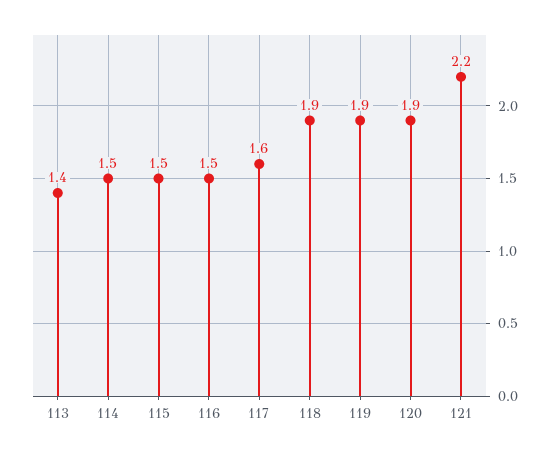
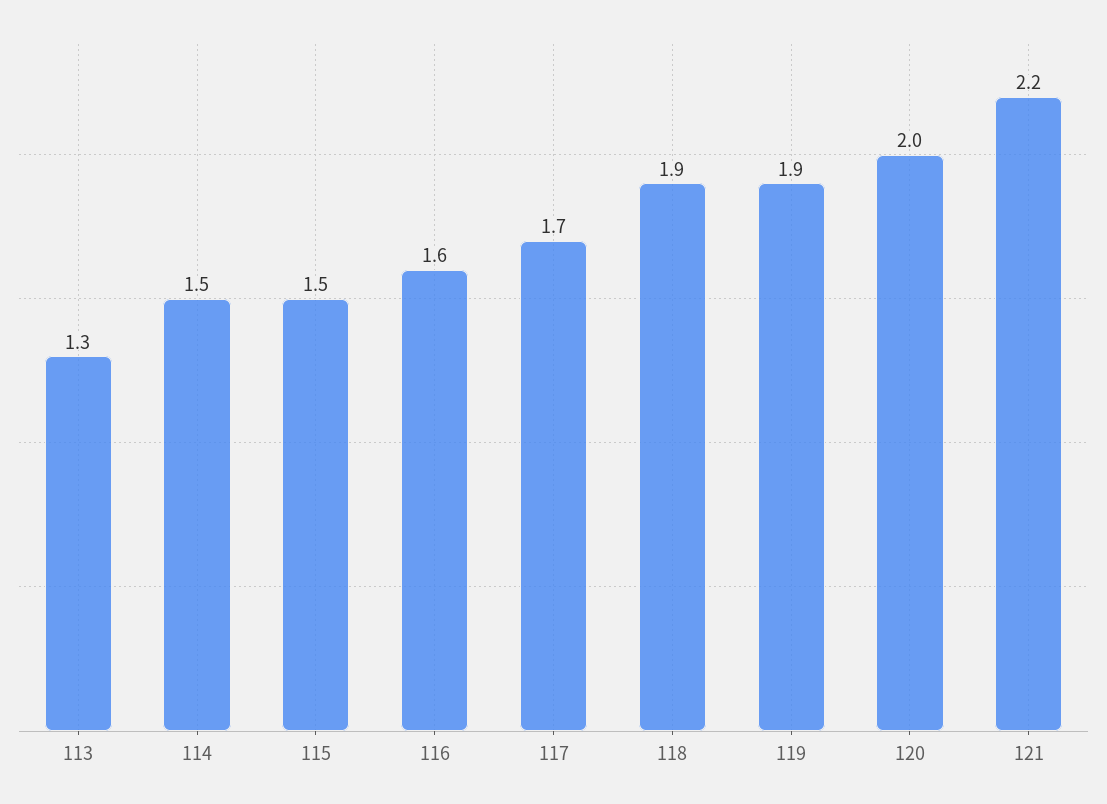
113: 1.4 -> 1.3
116: 1.5 -> 1.6
117: 1.6 -> 1.7
120: 1.9 -> 2

